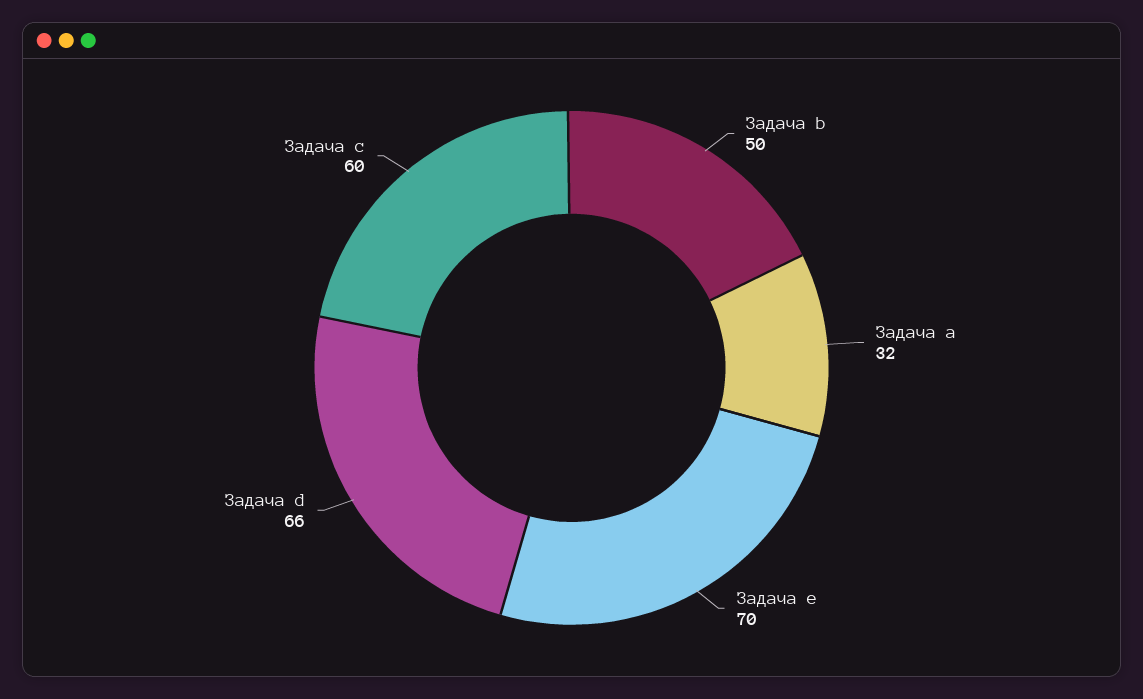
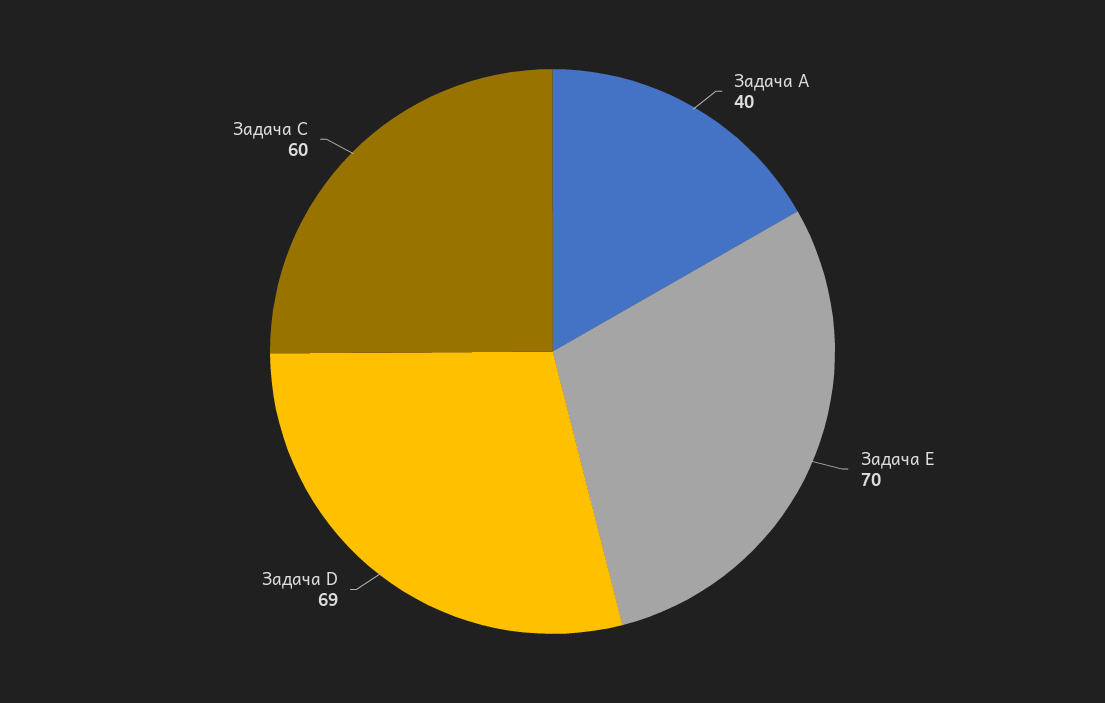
Задача b: 50 -> none
Задача a: 32 -> 40
Задача d: 66 -> 69

